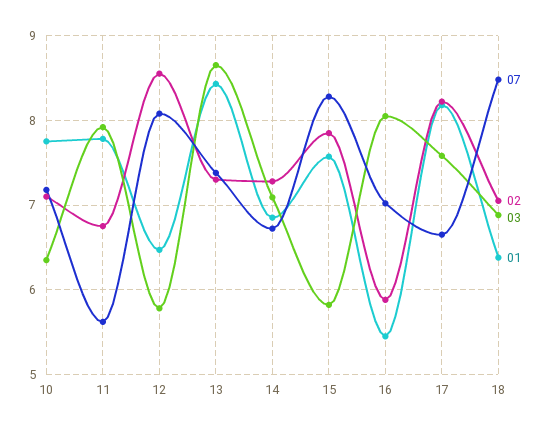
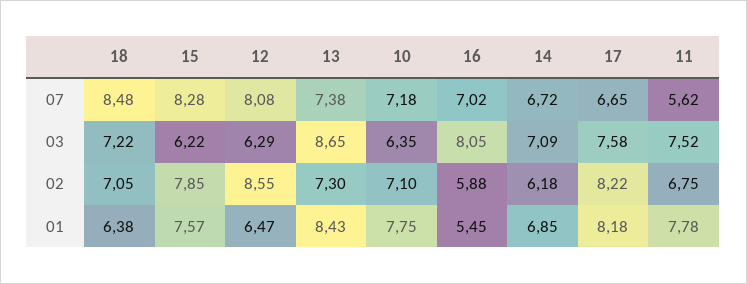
03, 11: 7.9 -> 7.52
03, 12: 5.8 -> 6.29
02, 14: 7.3 -> 6.18
03, 15: 5.8 -> 6.22
03, 18: 6.9 -> 7.22

